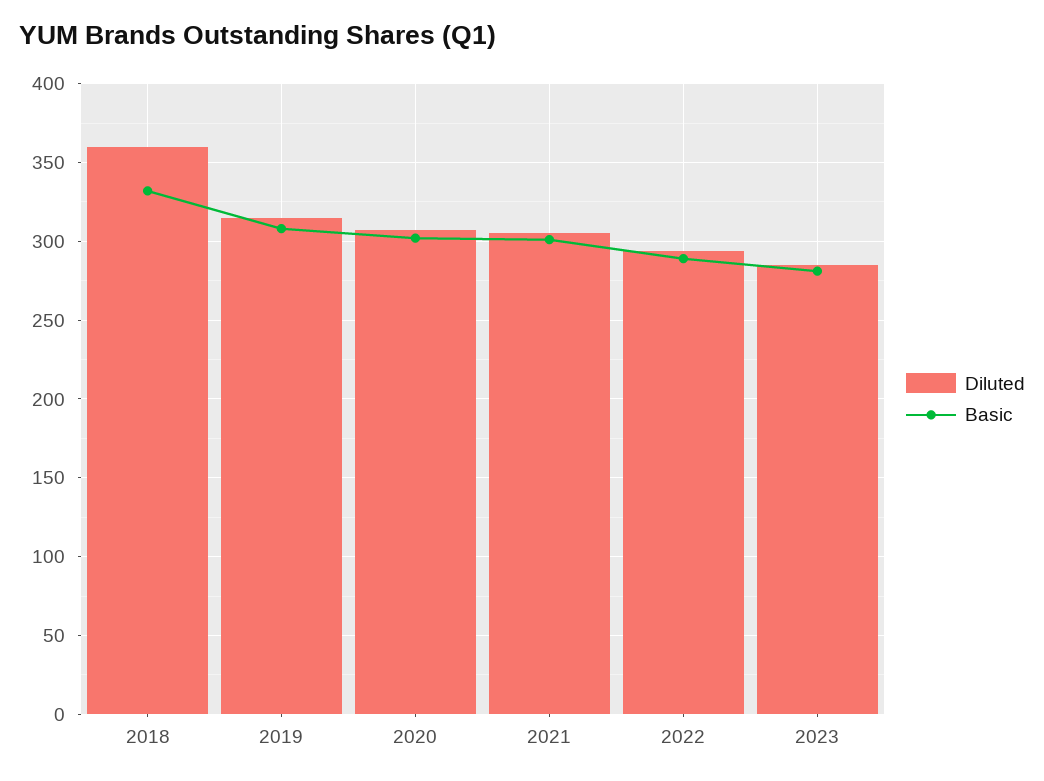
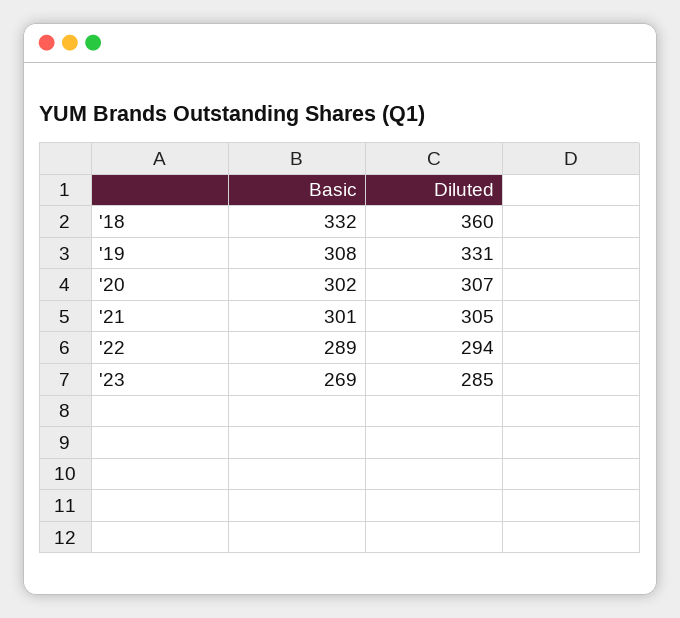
Diluted, 2019: 315 -> 331
Basic, 2023: 280 -> 269

